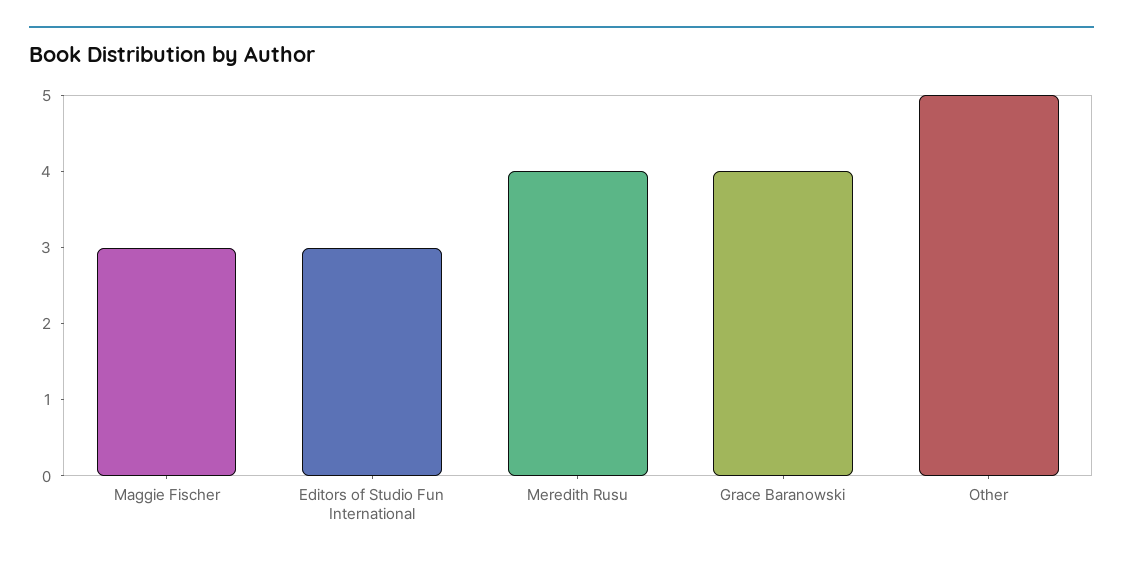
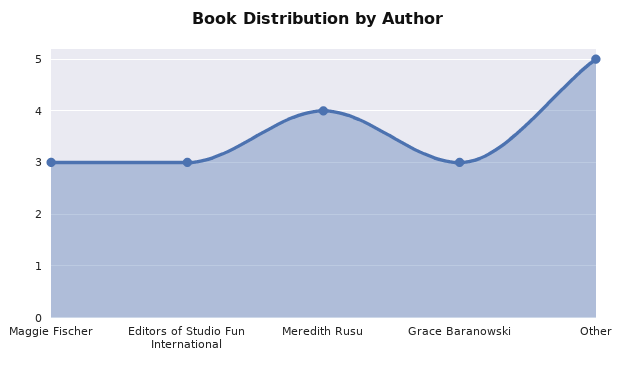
Grace Baranowski: 4 -> 3

